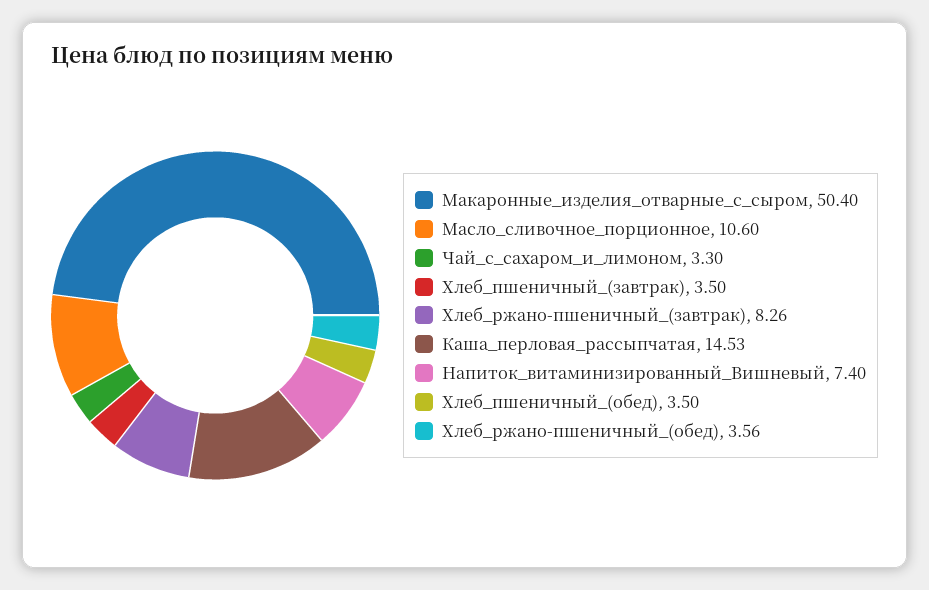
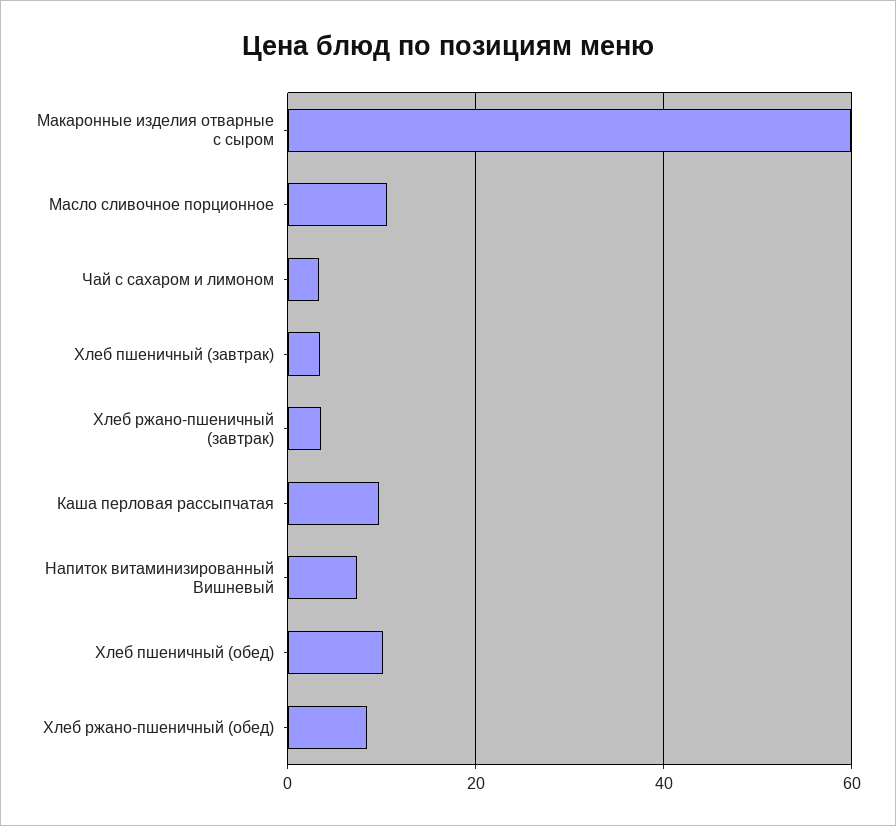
Макаронные_изделия_отварные_с_сыром: 50.4 -> 60
Хлеб_ржано-пшеничный_(завтрак): 8.26 -> 4
Каша_перловая_рассыпчатая: 14.53 -> 10
Хлеб_пшеничный_(обед): 3.5 -> 10
Хлеб_ржано-пшеничный_(обед): 3.56 -> 8

